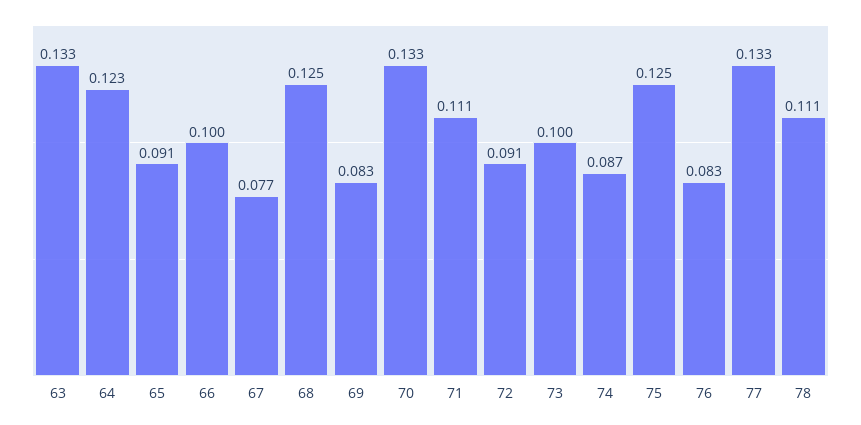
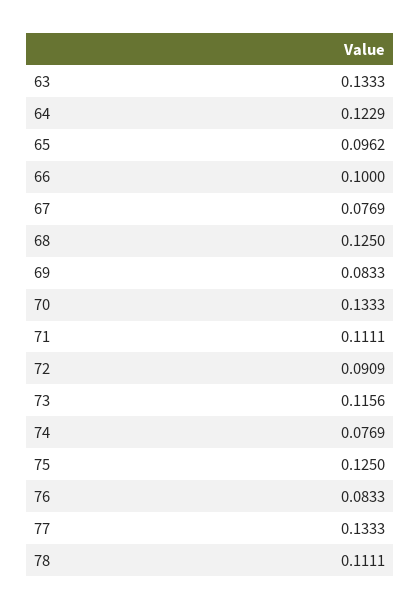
65: 0.091 -> 0.0962
73: 0.1 -> 0.1156
74: 0.087 -> 0.0769

